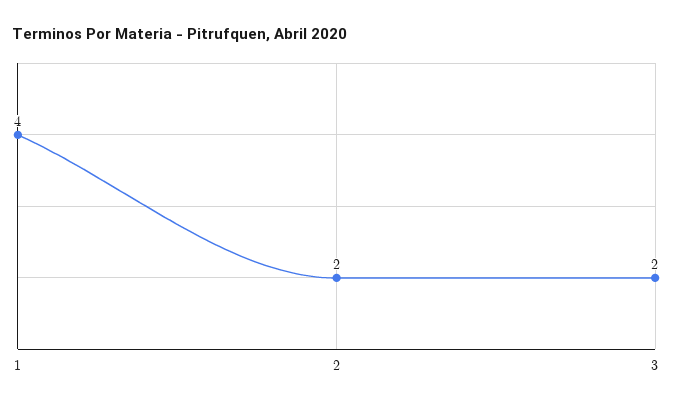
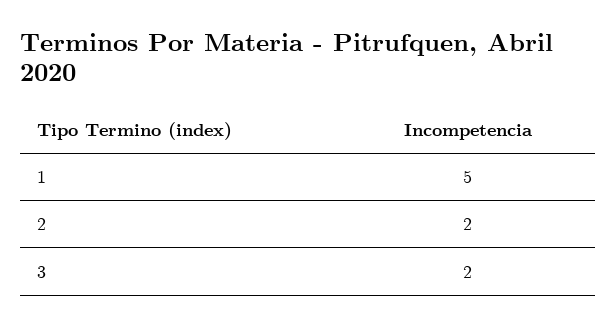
1: 4 -> 5

